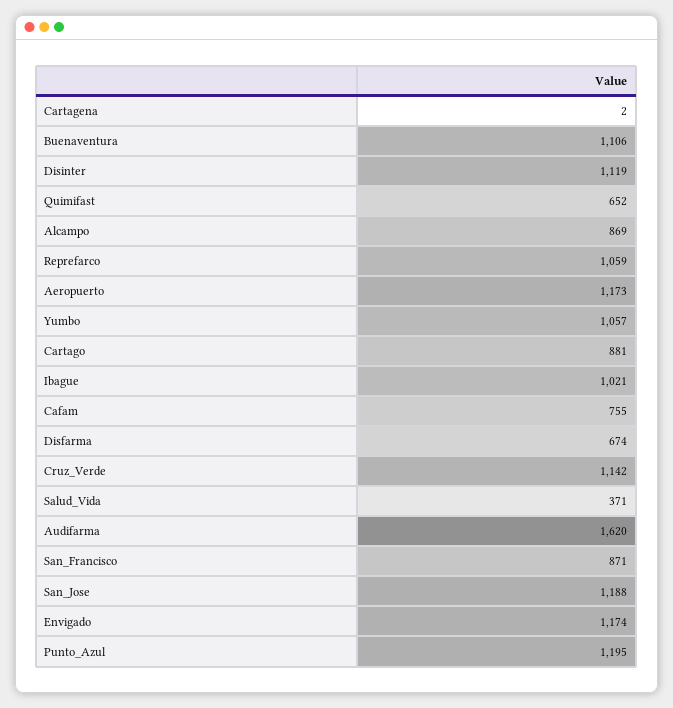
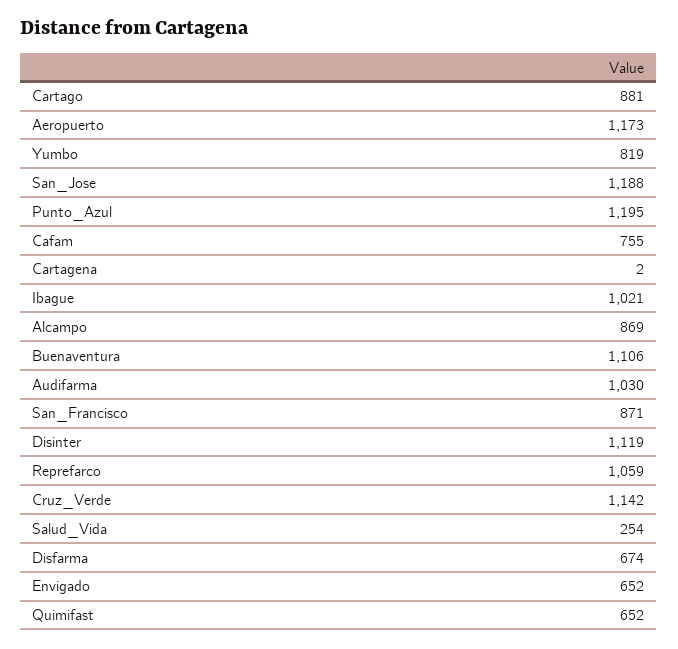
Yumbo: 1057 -> 819
Salud_Vida: 371 -> 254
Audifarma: 1620 -> 1030
Envigado: 1174 -> 652

